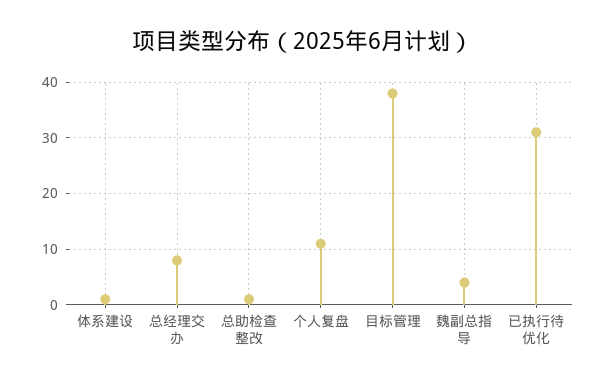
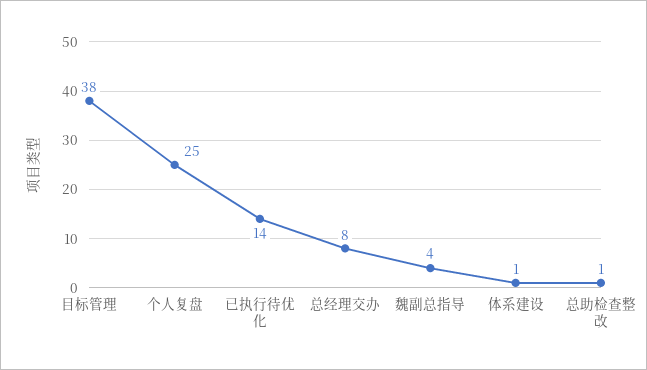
个人复盘: 10 -> 25
已执行待优化: 30 -> 14

